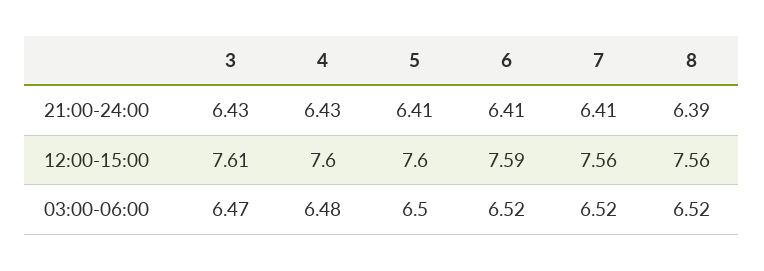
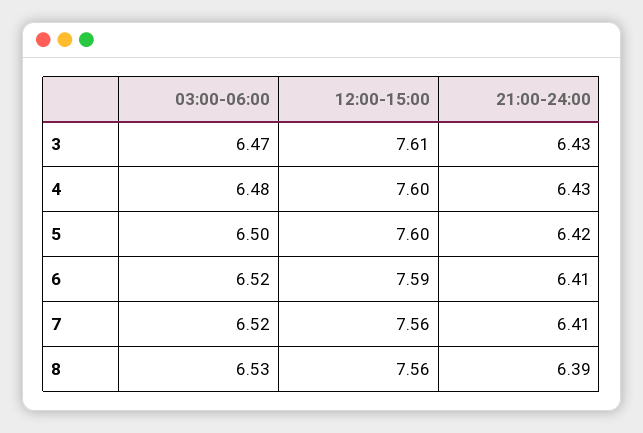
5, 21:00-24:00: 6.41 -> 6.42
8, 03:00-06:00: 6.52 -> 6.53

